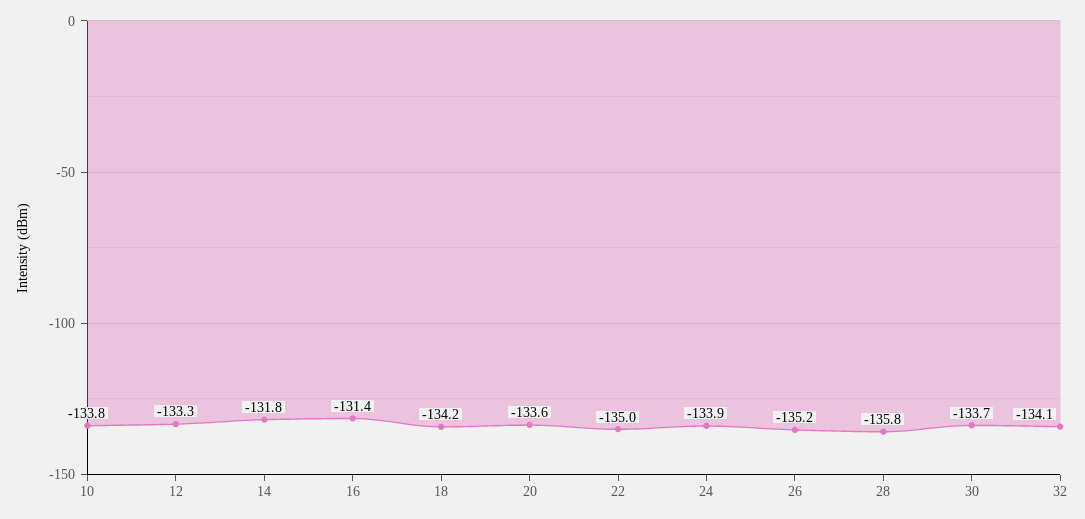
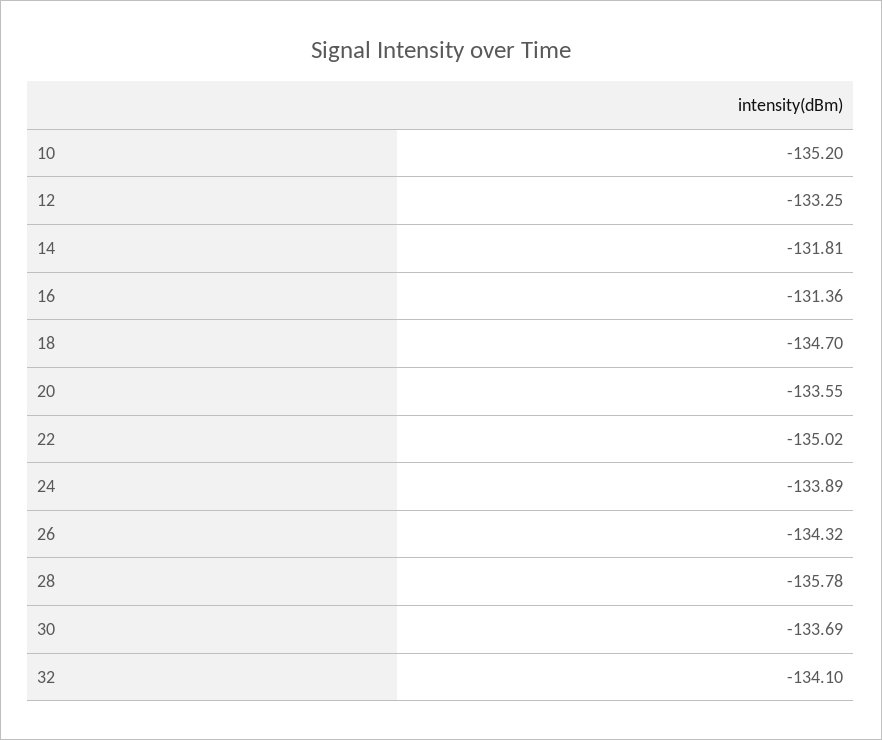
10: -133.8 -> -135.2
18: -134.2 -> -134.7
26: -135.2 -> -134.32

